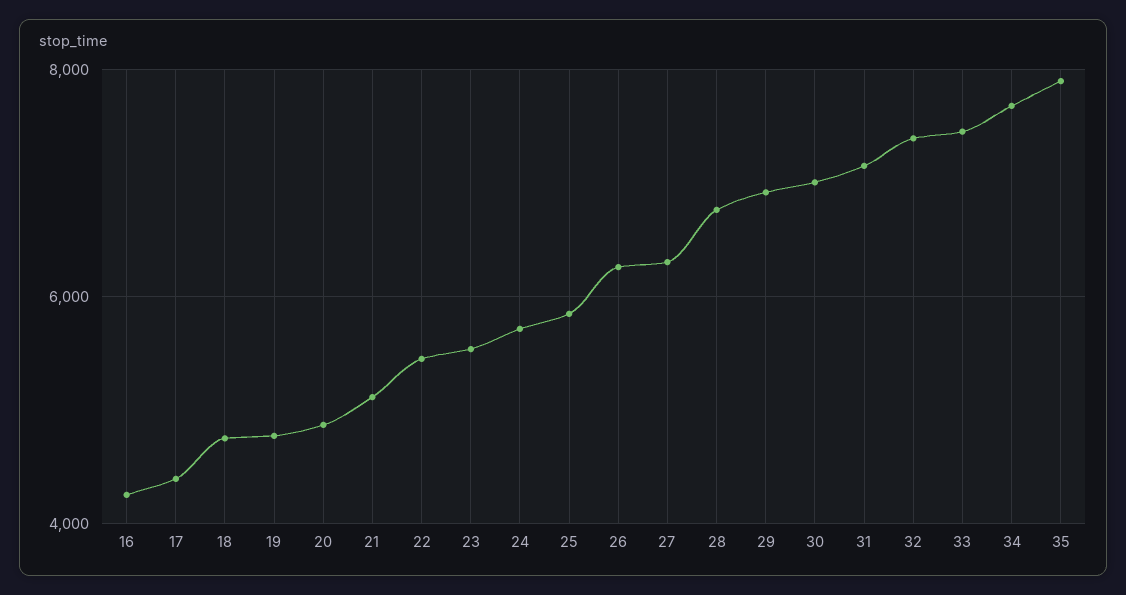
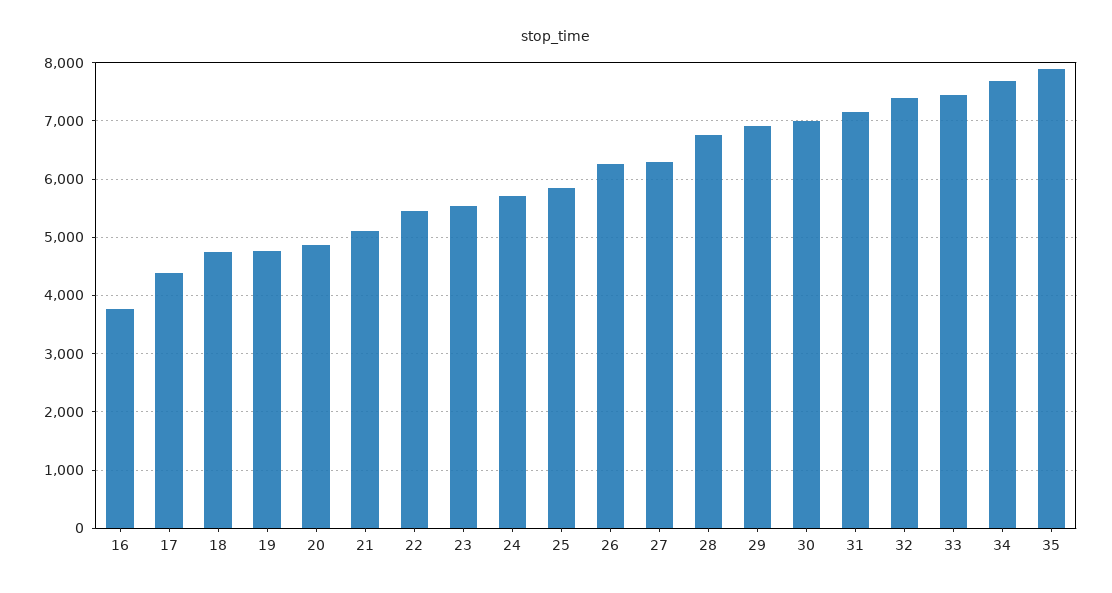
16: 4200 -> 3800

